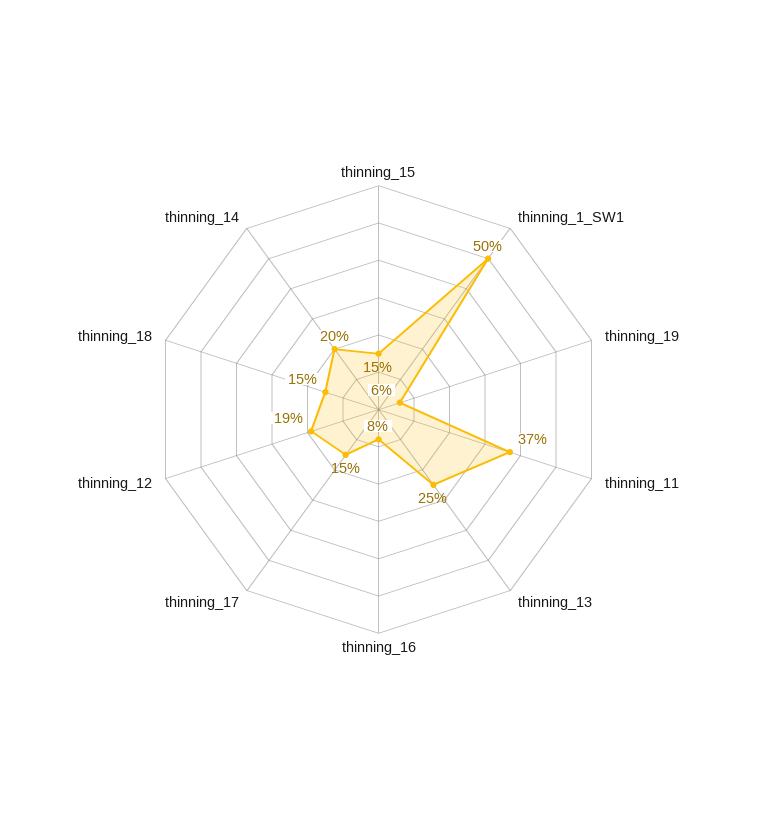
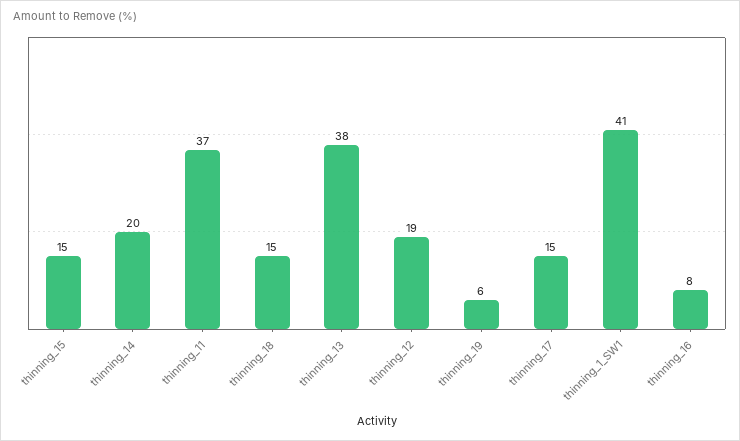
thinning_1_SW1: 50 -> 41
thinning_13: 25 -> 38

